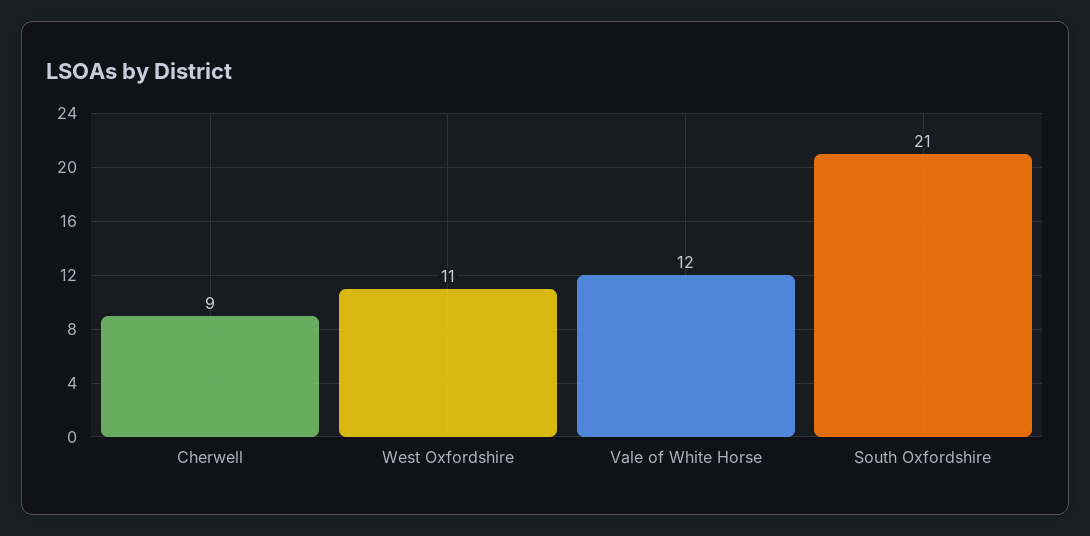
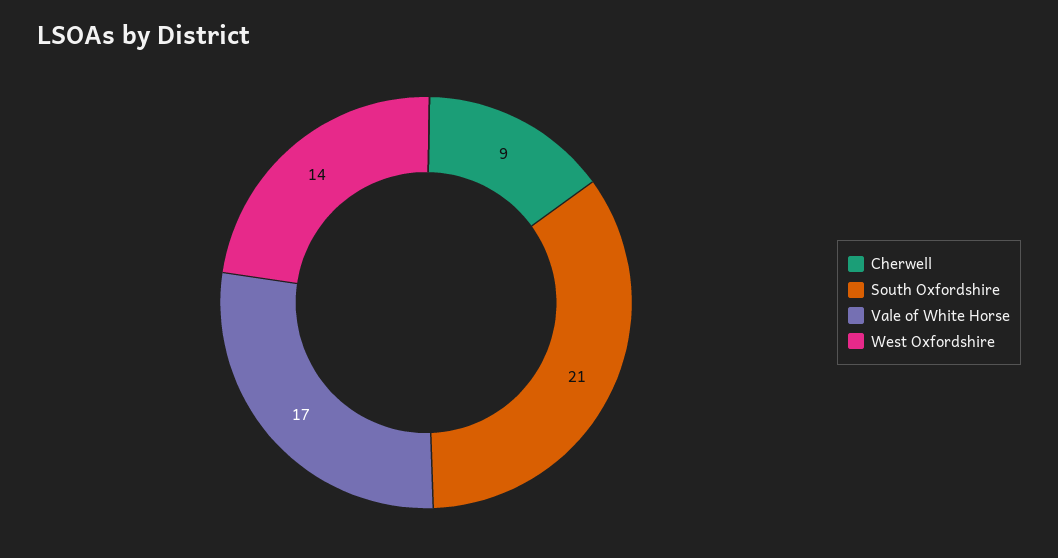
West Oxfordshire: 11 -> 14
Vale of White Horse: 12 -> 17

